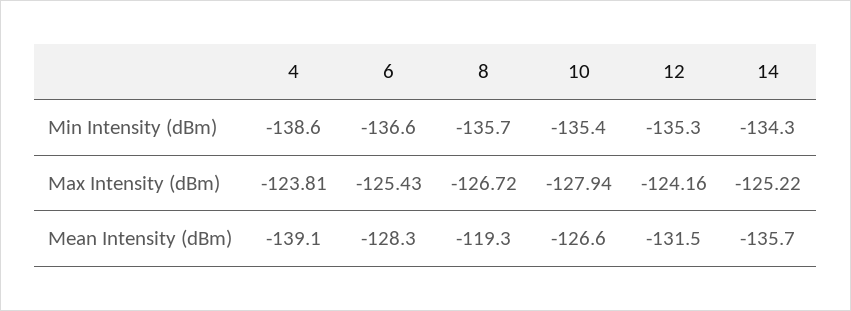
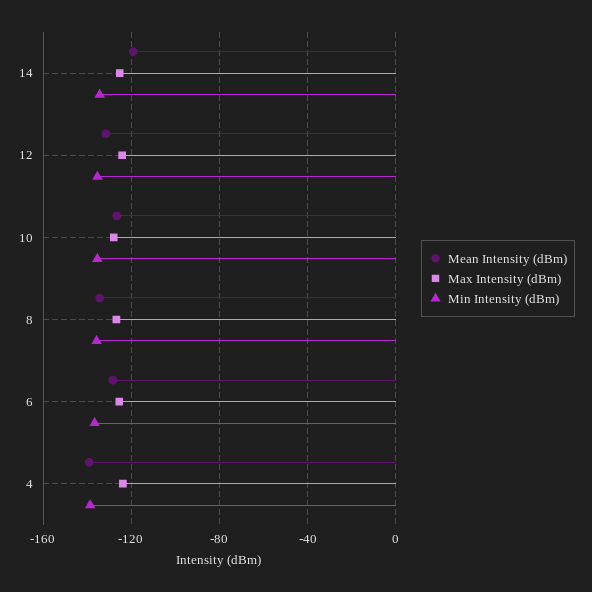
Mean Intensity (dBm), 8: -119.3 -> -135
Mean Intensity (dBm), 14: -135.7 -> -120

